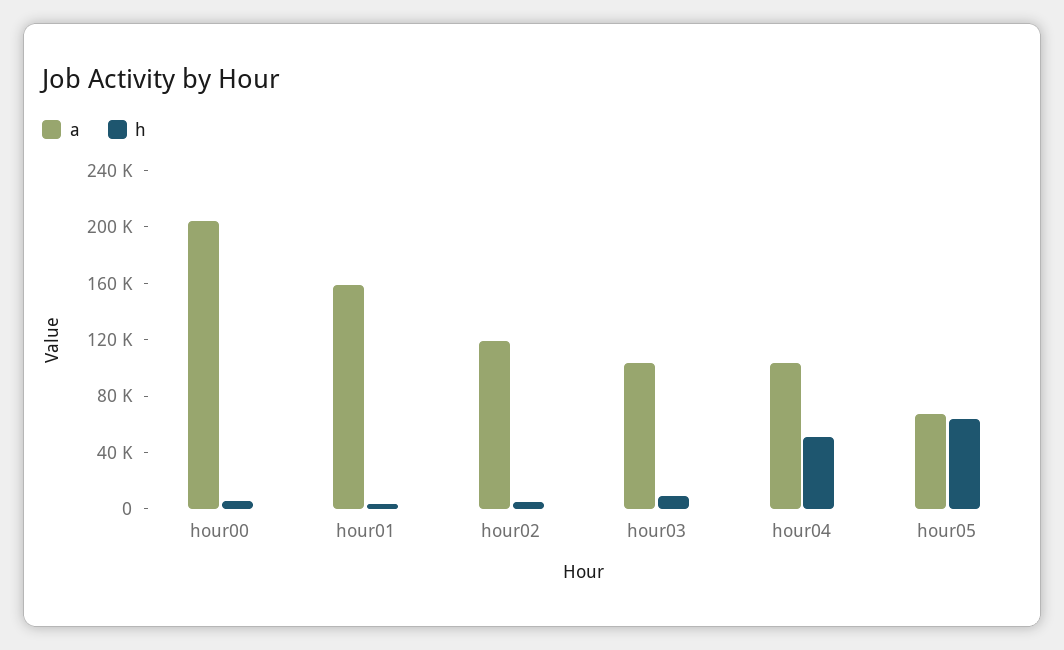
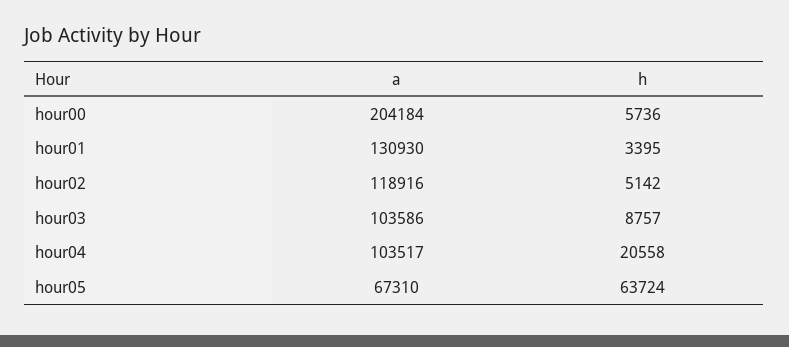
a, hour01: 160000 -> 130930
h, hour04: 50000 -> 20558

